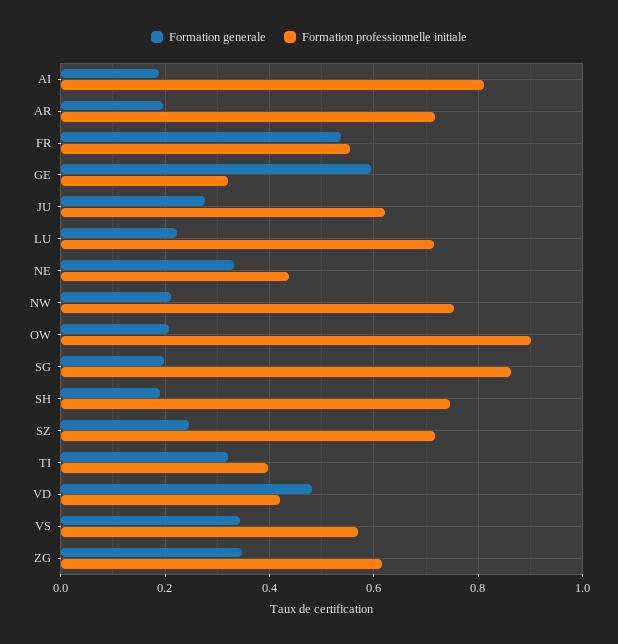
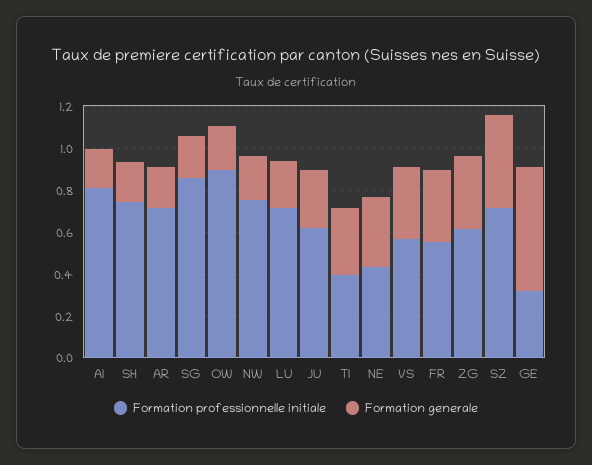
Formation generale, FR: 0.54 -> 0.35
Formation generale, SZ: 0.24 -> 0.45
Formation generale, VD: 0.48 -> none
Formation professionnelle initiale, VD: 0.42 -> none

